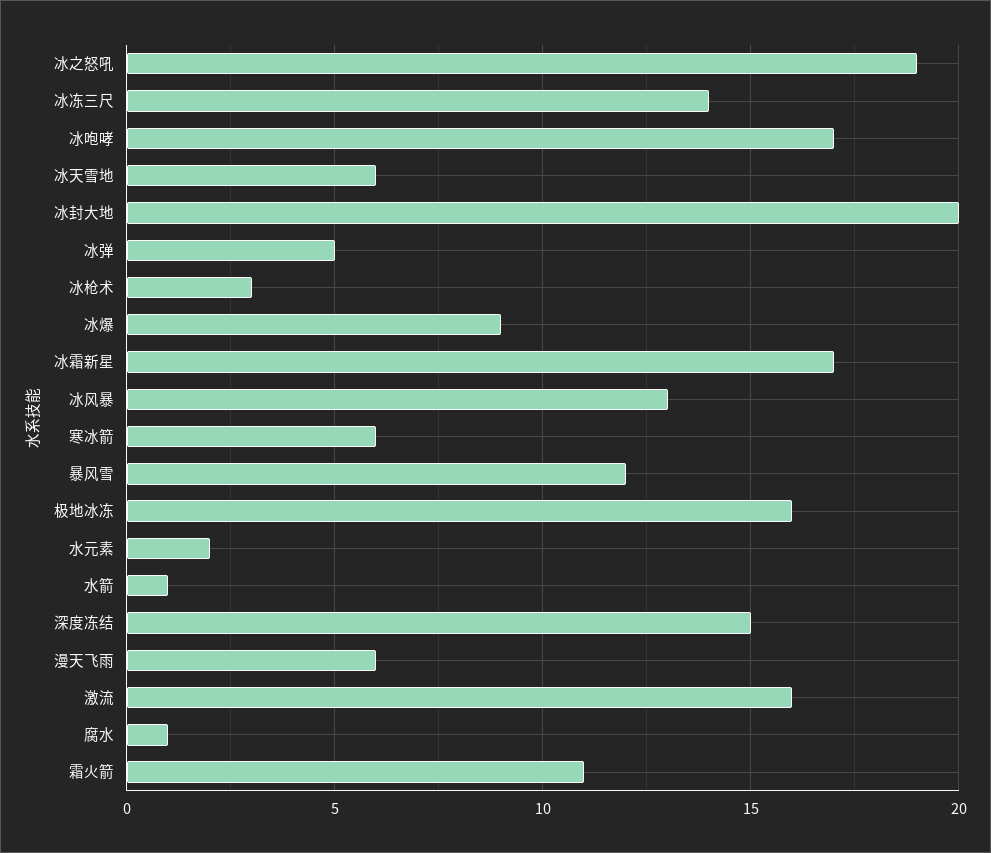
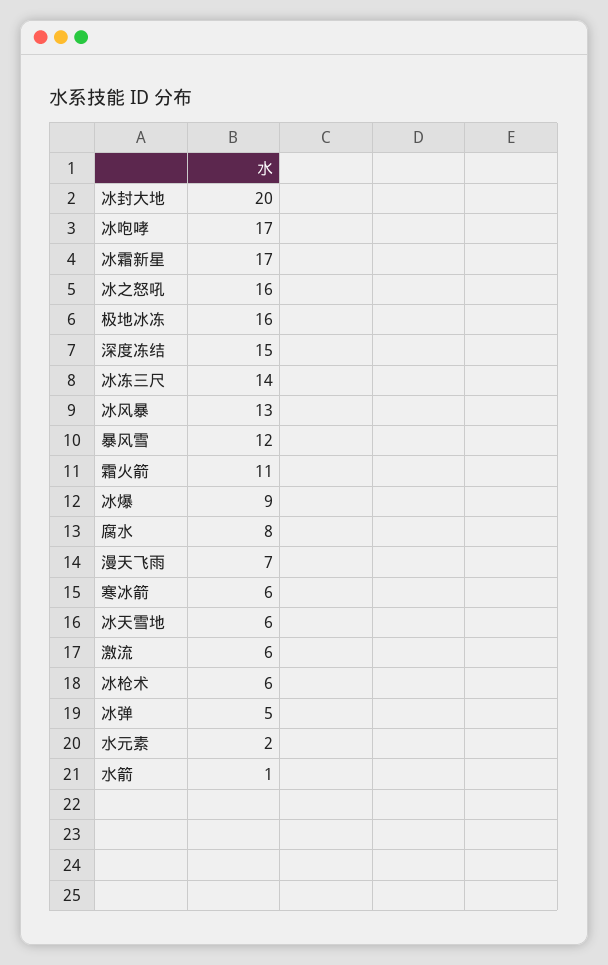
冰之怒吼: 19 -> 16
冰枪术: 3 -> 6
漫天飞雨: 6 -> 7
激流: 16 -> 6
腐水: 1 -> 8

